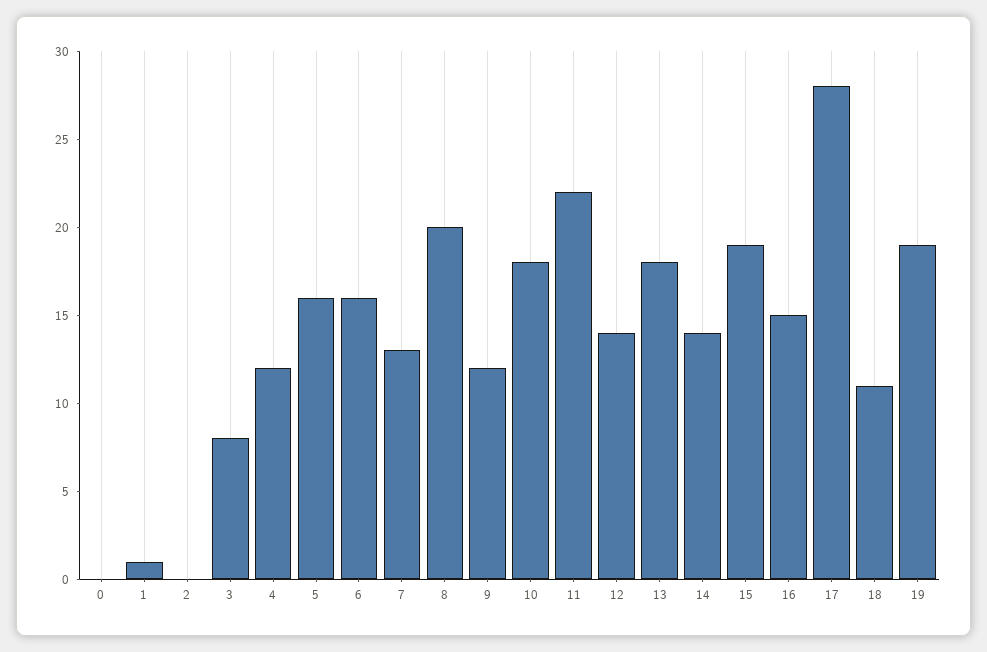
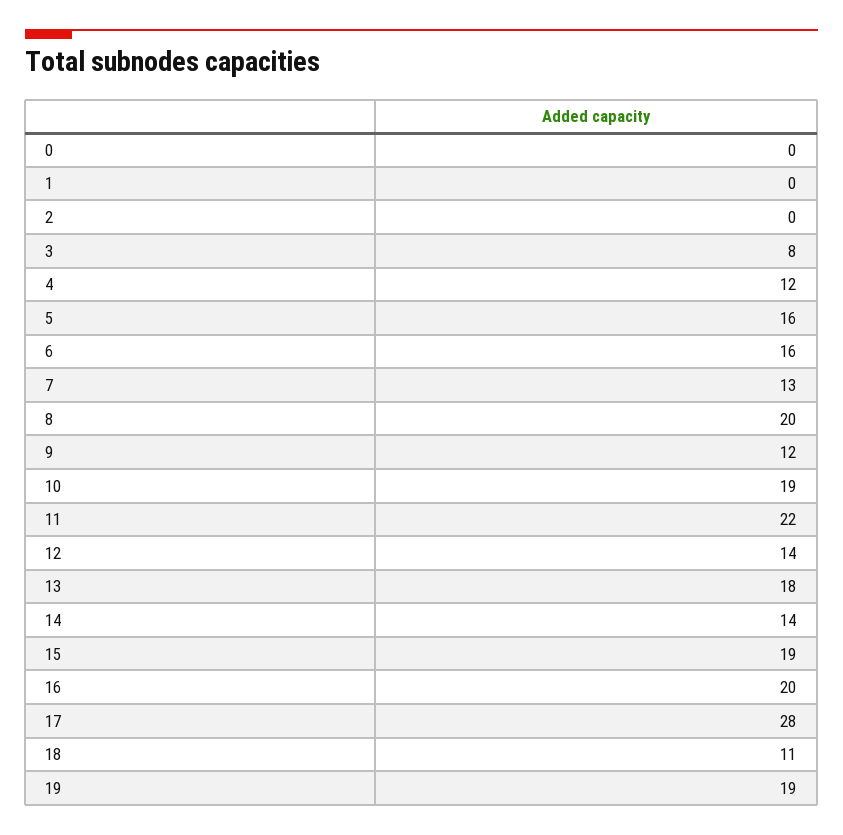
1: 1 -> 0
10: 18 -> 19
16: 15 -> 20

